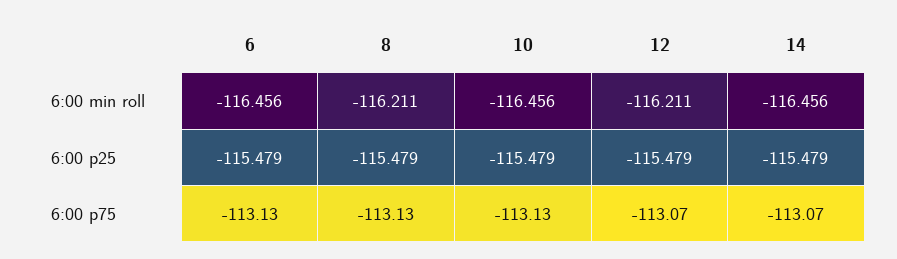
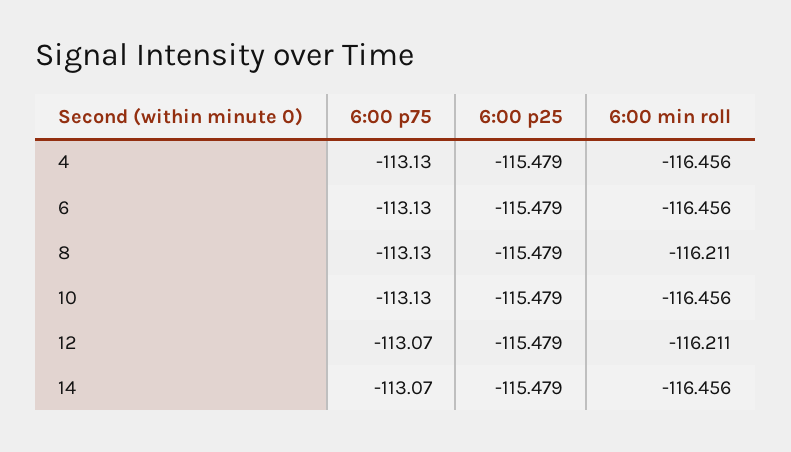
4, 6:00 p75: none -> -113.13
4, 6:00 p25: none -> -115.479
4, 6:00 min roll: none -> -116.456

